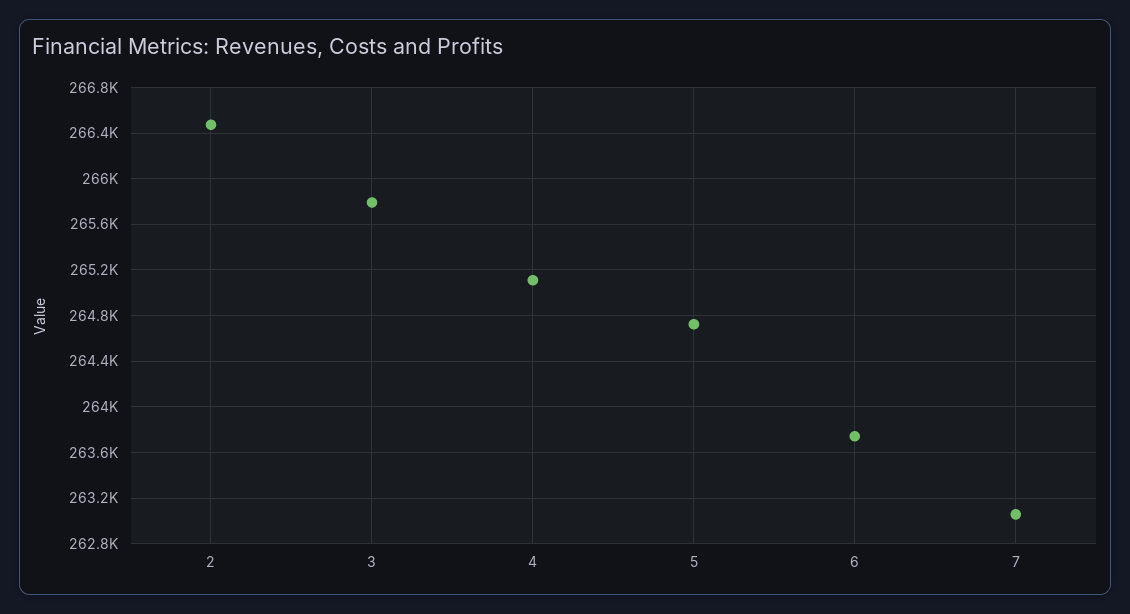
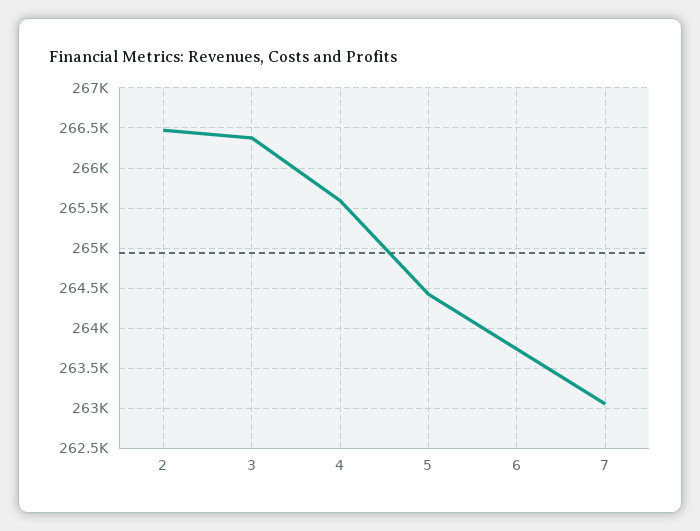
3: 265800 -> 266400
4: 265100 -> 265600
5: 264700 -> 264400

